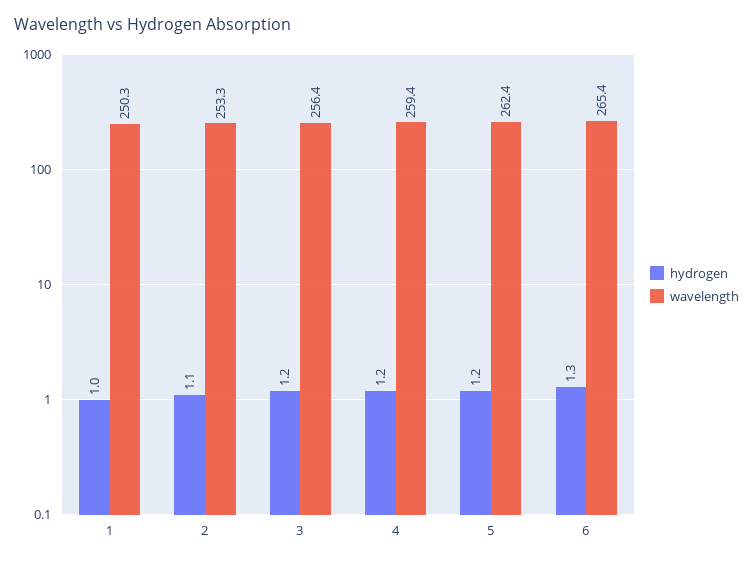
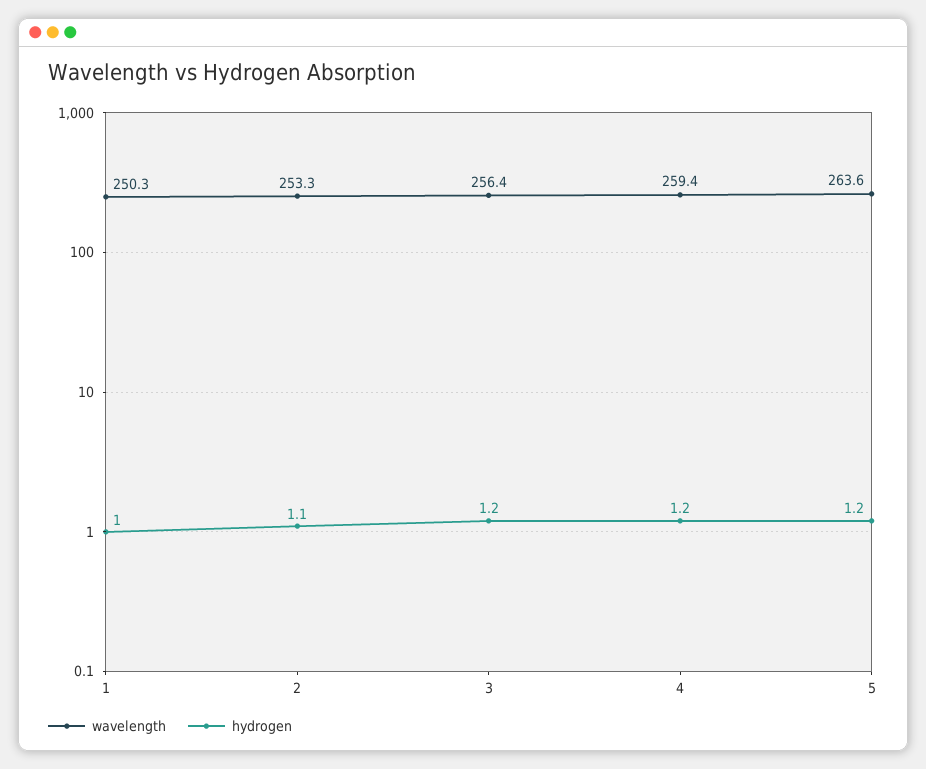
wavelength, 5: 262.4 -> 263.6
hydrogen, 6: 1.3 -> none
wavelength, 6: 265.4 -> none

